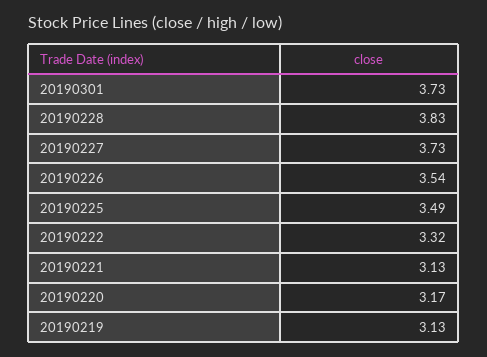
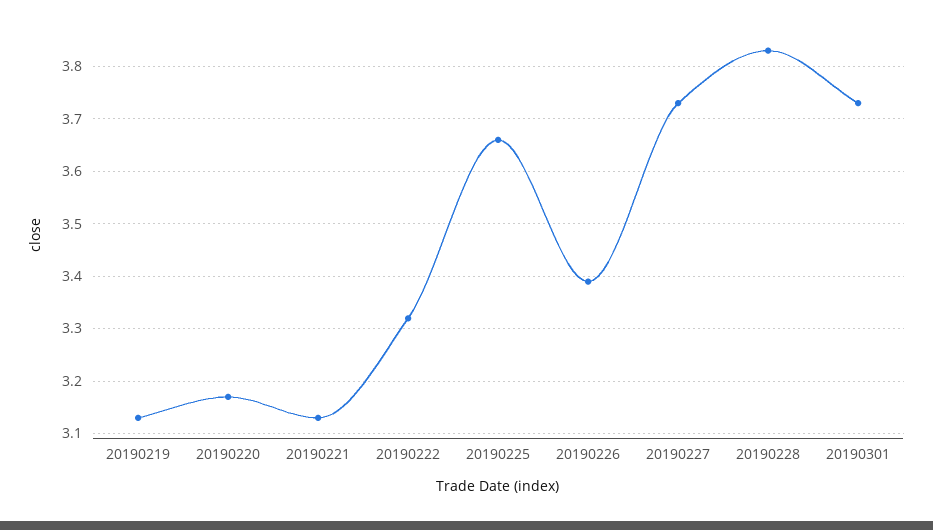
20190226: 3.54 -> 3.4
20190225: 3.49 -> 3.65

